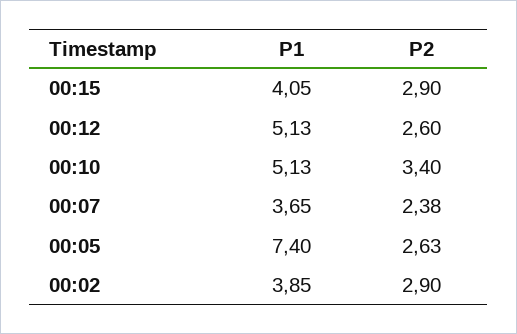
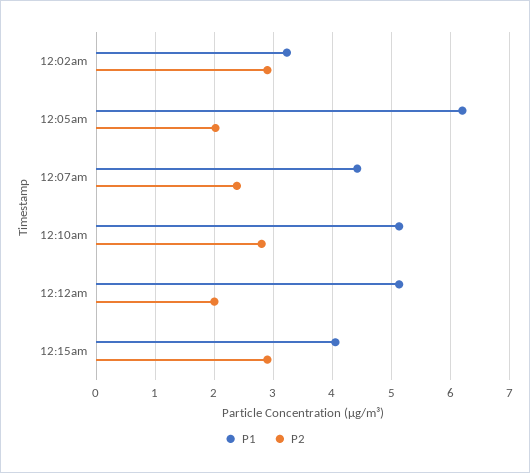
P2, 00:12: 2.6 -> 2
P2, 00:10: 3.4 -> 2.8
P1, 00:07: 3.65 -> 4.4
P1, 00:05: 7.4 -> 6.2
P2, 00:05: 2.63 -> 2
P1, 00:02: 3.85 -> 3.2

